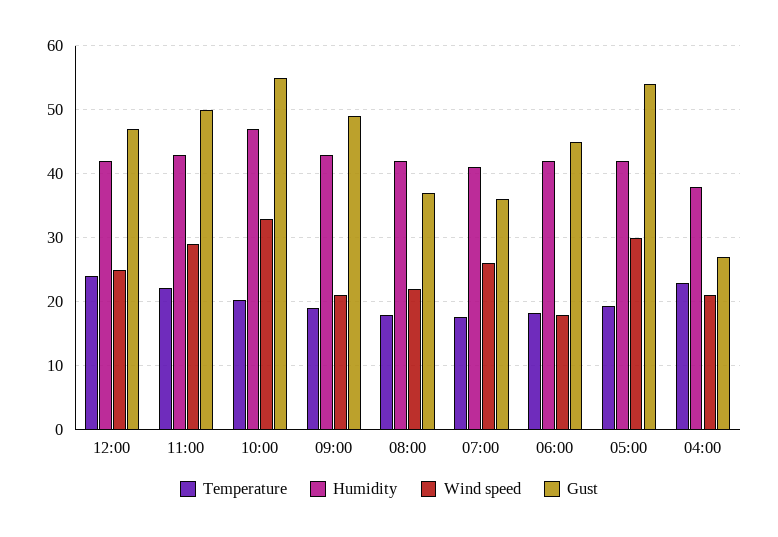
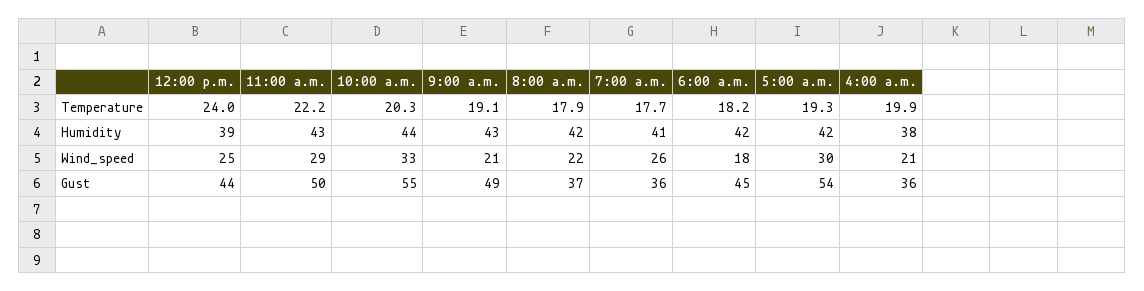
Humidity, 12:00: 42 -> 39
Gust, 12:00: 47 -> 44
Humidity, 10:00: 47 -> 44
Temperature, 04:00: 23 -> 19.9
Gust, 04:00: 27 -> 36

